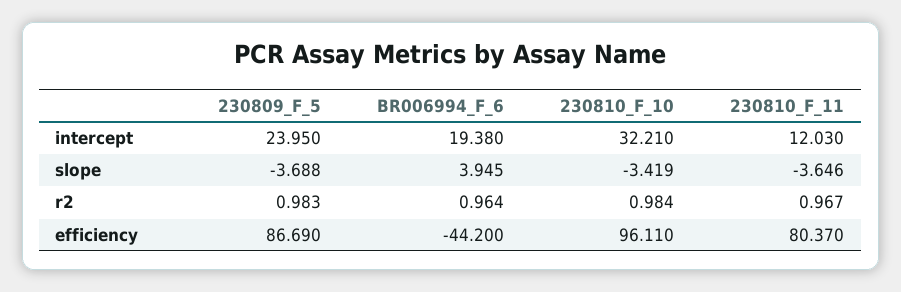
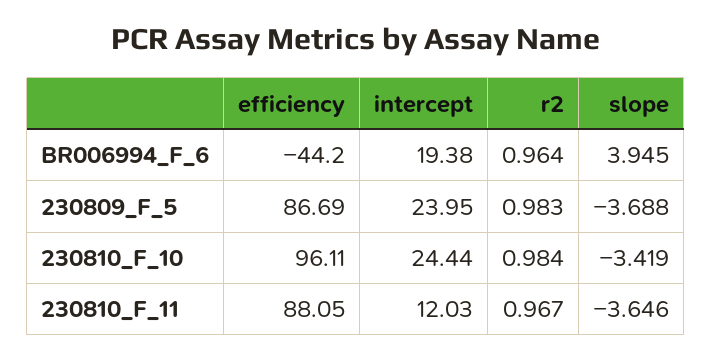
230810_F_10, intercept: 32.21 -> 24.44
230810_F_11, efficiency: 80.37 -> 88.05

